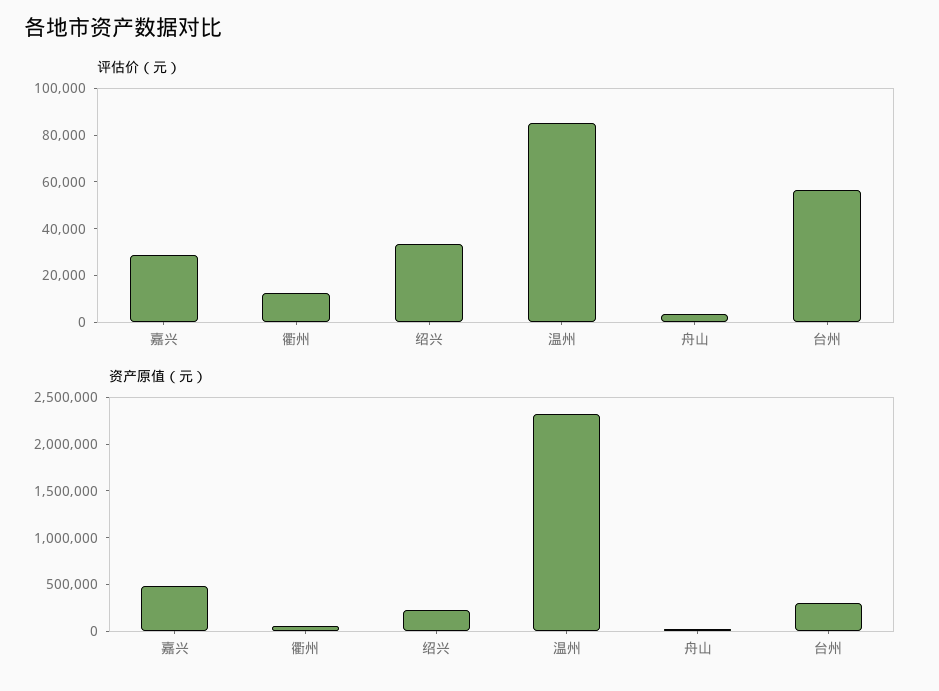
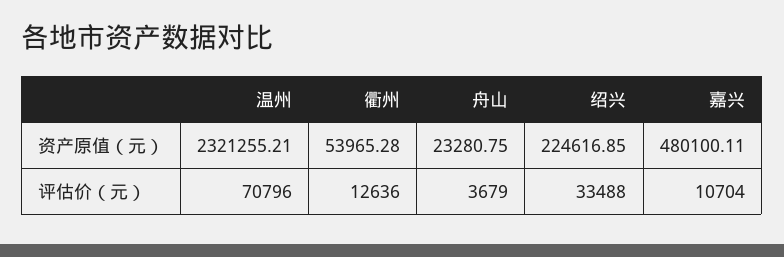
评估价（元）, 嘉兴: 30000 -> 10704
评估价（元）, 温州: 85000 -> 70796
评估价（元）, 台州: 55000 -> none
资产原值（元）, 台州: 300000 -> none

